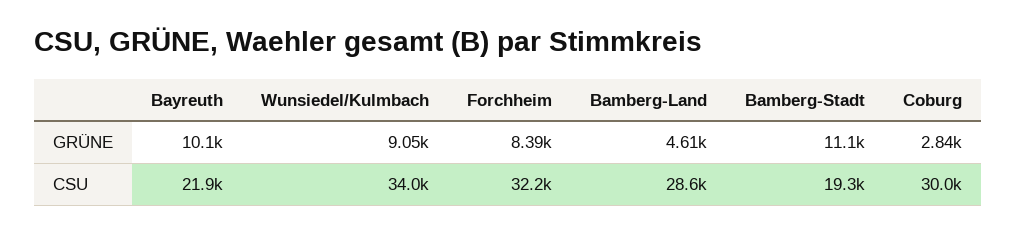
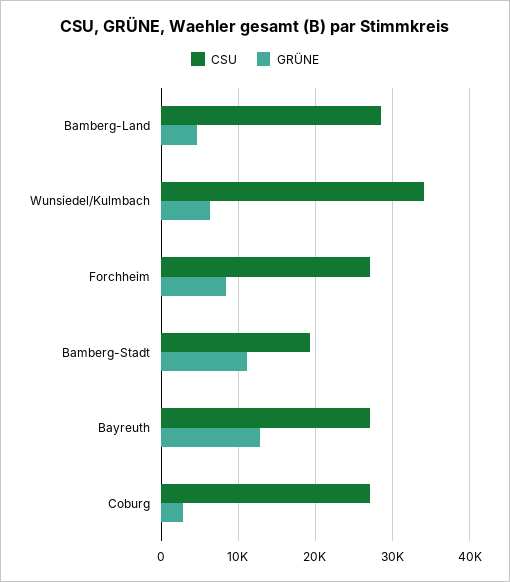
GRÜNE, Bayreuth: 10100 -> 13000
GRÜNE, Wunsiedel/Kulmbach: 9050 -> 6000
CSU, Bayreuth: 21900 -> 27000
CSU, Forchheim: 32200 -> 27000
CSU, Coburg: 30000 -> 27000

